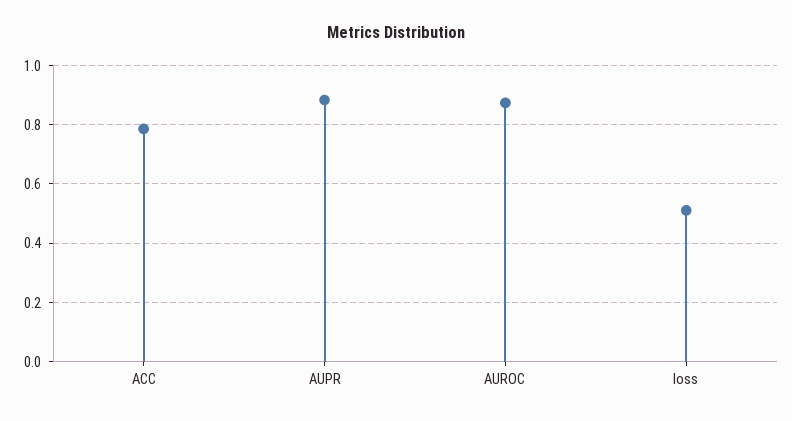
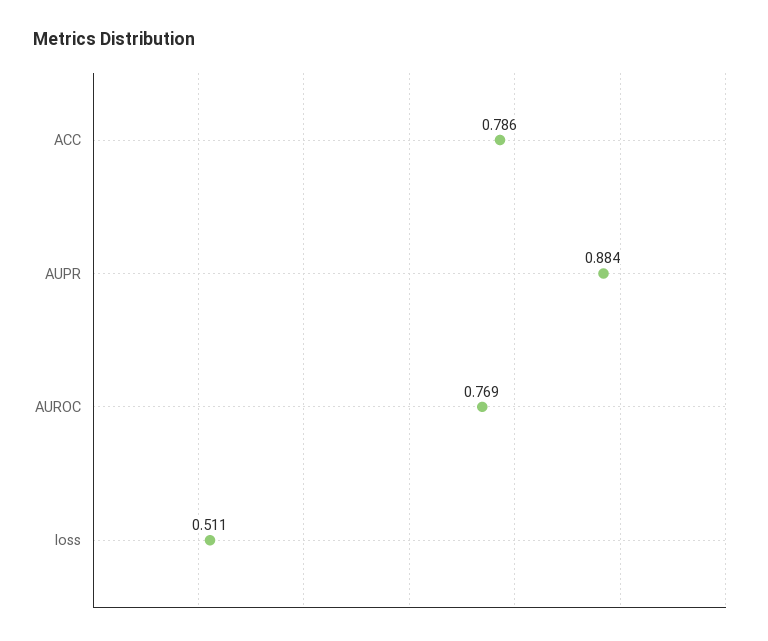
AUROC: 0.875 -> 0.769

